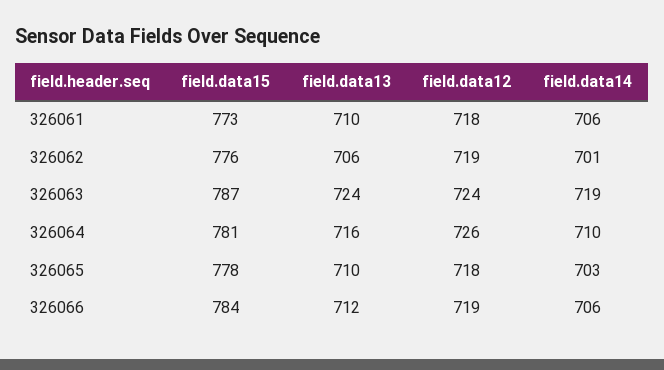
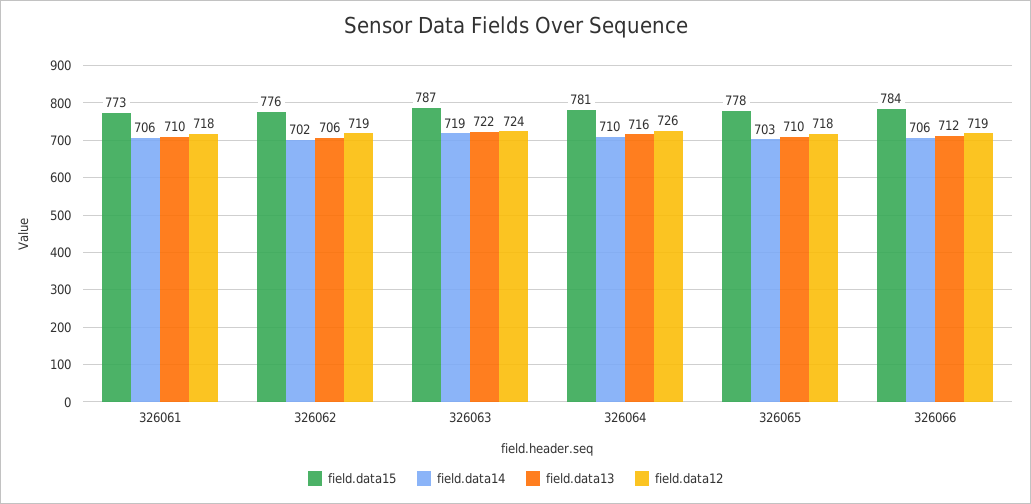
field.data14, 326062: 701 -> 702
field.data13, 326063: 724 -> 722

